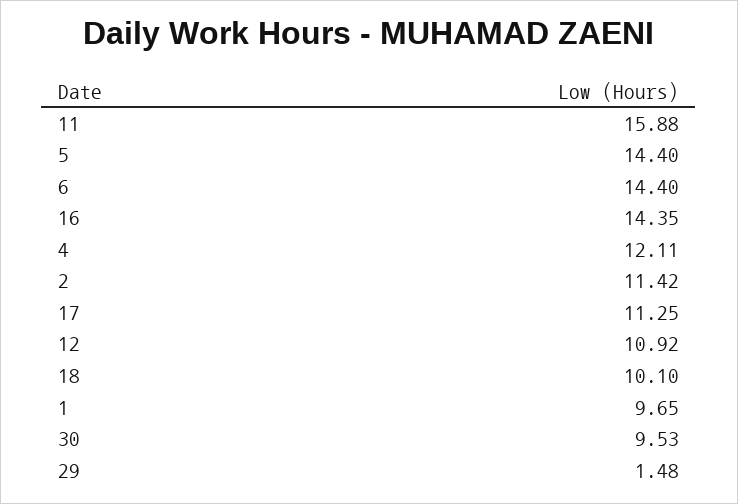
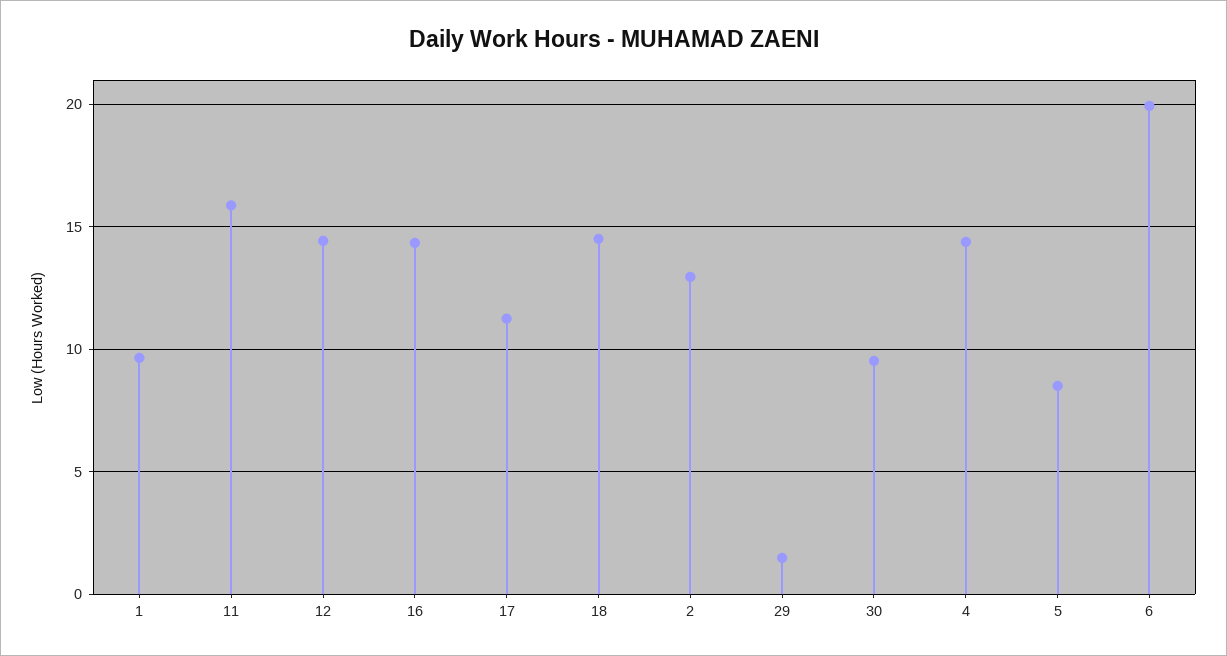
5: 14.4 -> 8.5
6: 14.4 -> 20
4: 12.11 -> 14.5
2: 11.42 -> 13
12: 10.92 -> 14.5
18: 10.1 -> 14.5

